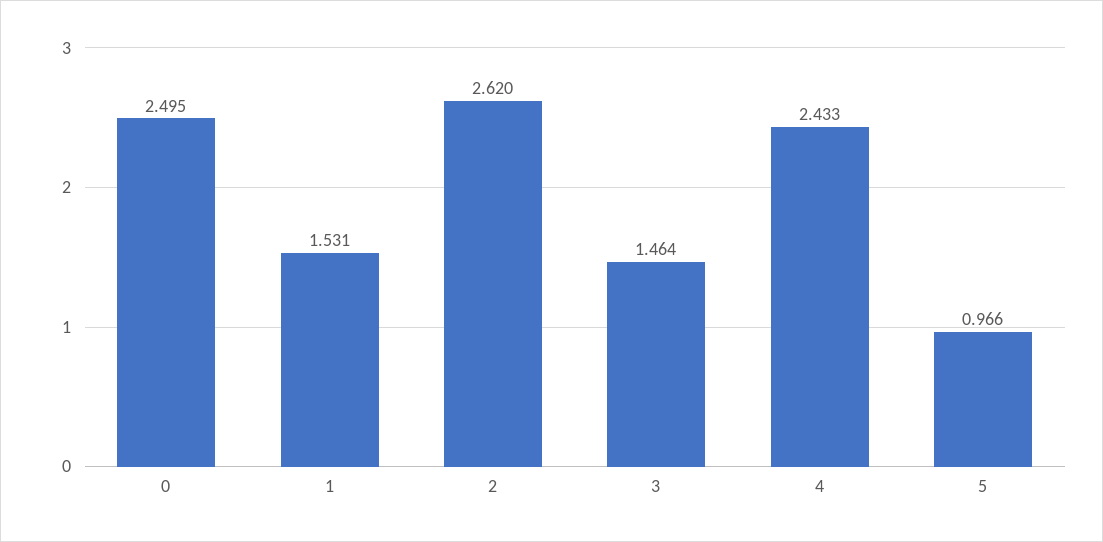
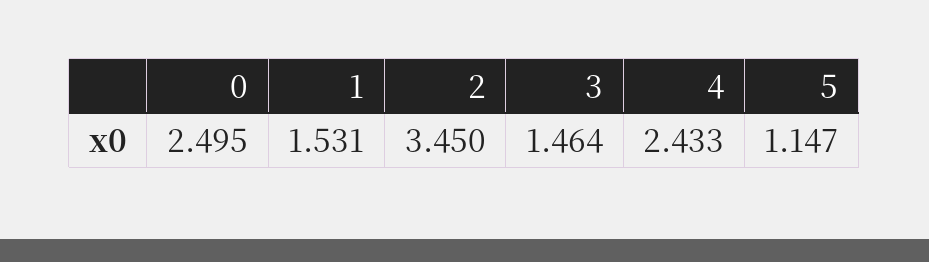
2: 2.62 -> 3.45
5: 0.966 -> 1.147

